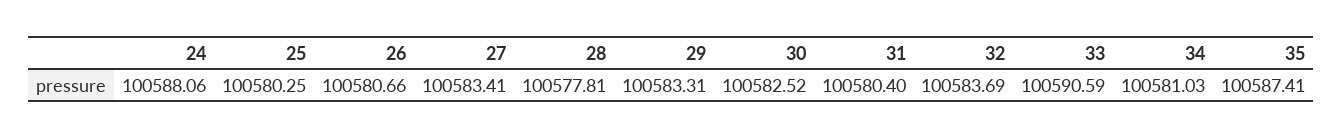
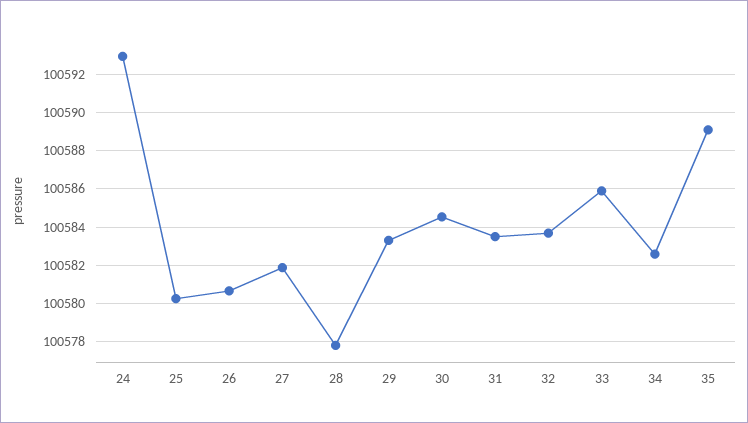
24: 100588.06 -> 100593
27: 100583.41 -> 100582
30: 100582.52 -> 100584.5
31: 100580.4 -> 100583.5
33: 100590.59 -> 100586
34: 100581.03 -> 100582.5
35: 100587.41 -> 100589

